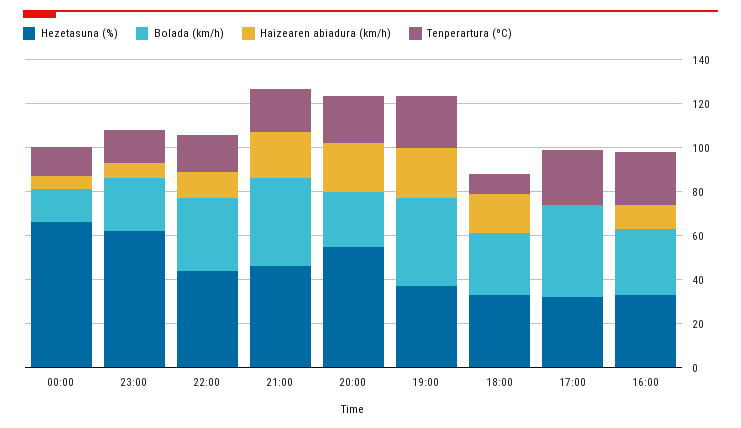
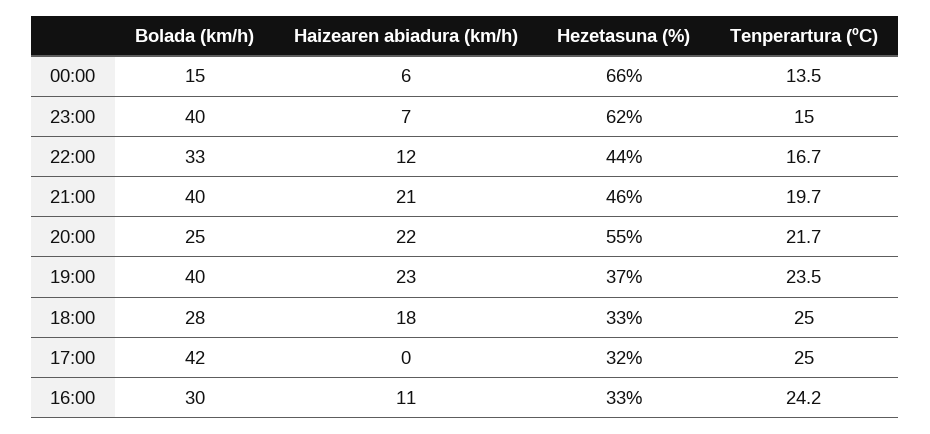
Bolada (km/h), 23:00: 25 -> 40
Tenperartura (ºC), 18:00: 10 -> 25

